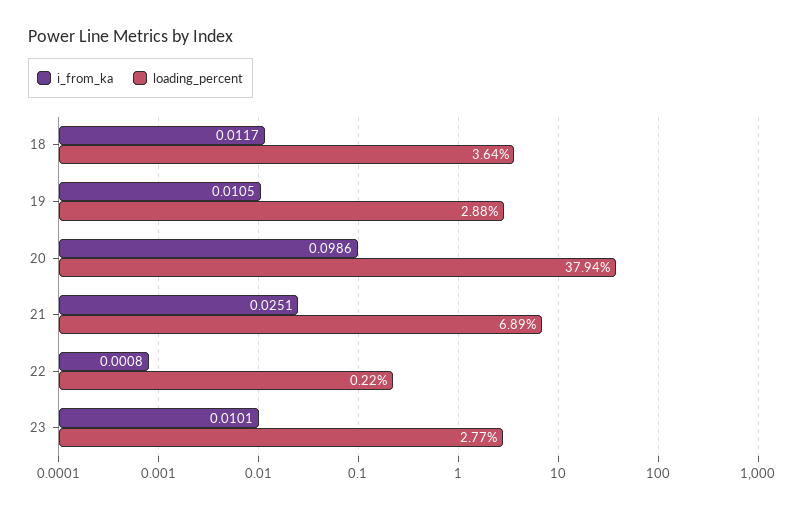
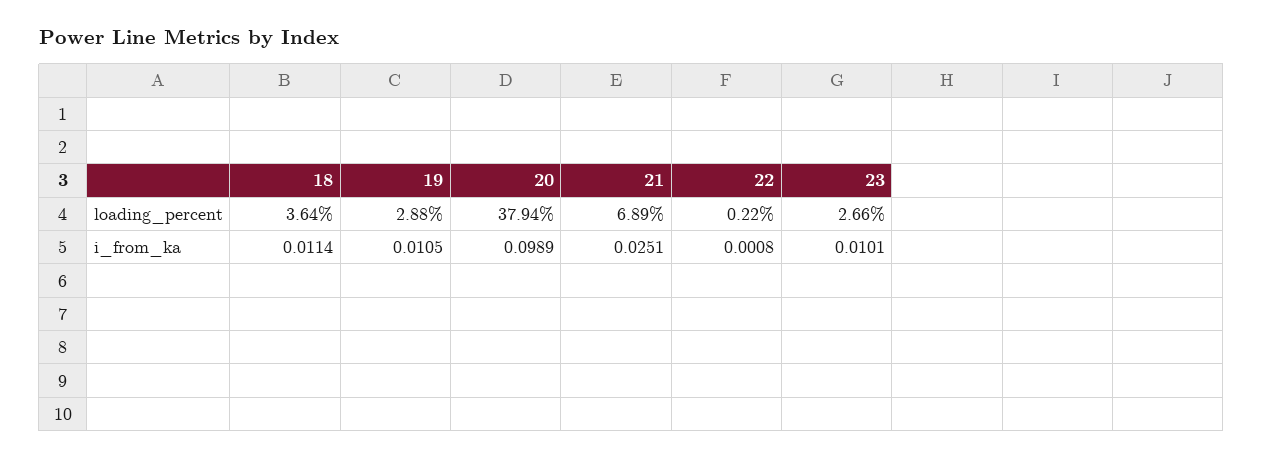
i_from_ka, 18: 0.0117 -> 0.0114
i_from_ka, 20: 0.0986 -> 0.0989
loading_percent, 23: 2.77 -> 2.66

